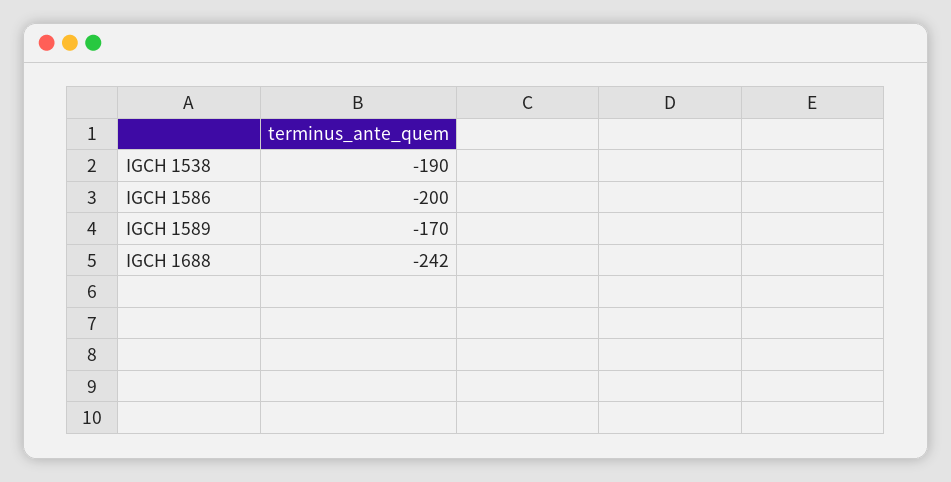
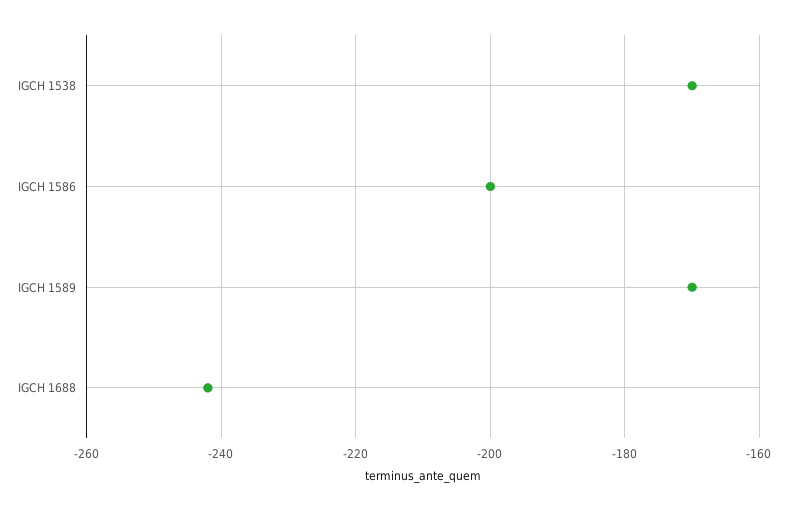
IGCH 1538: -190 -> -170

